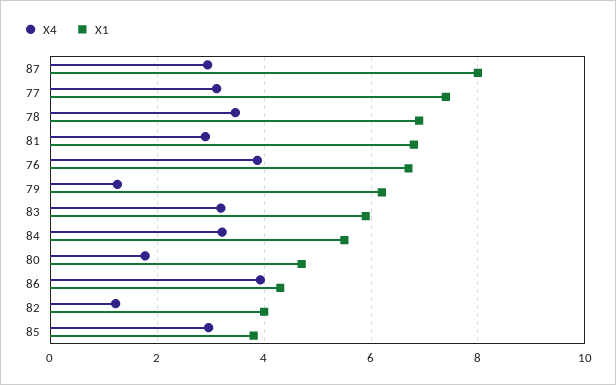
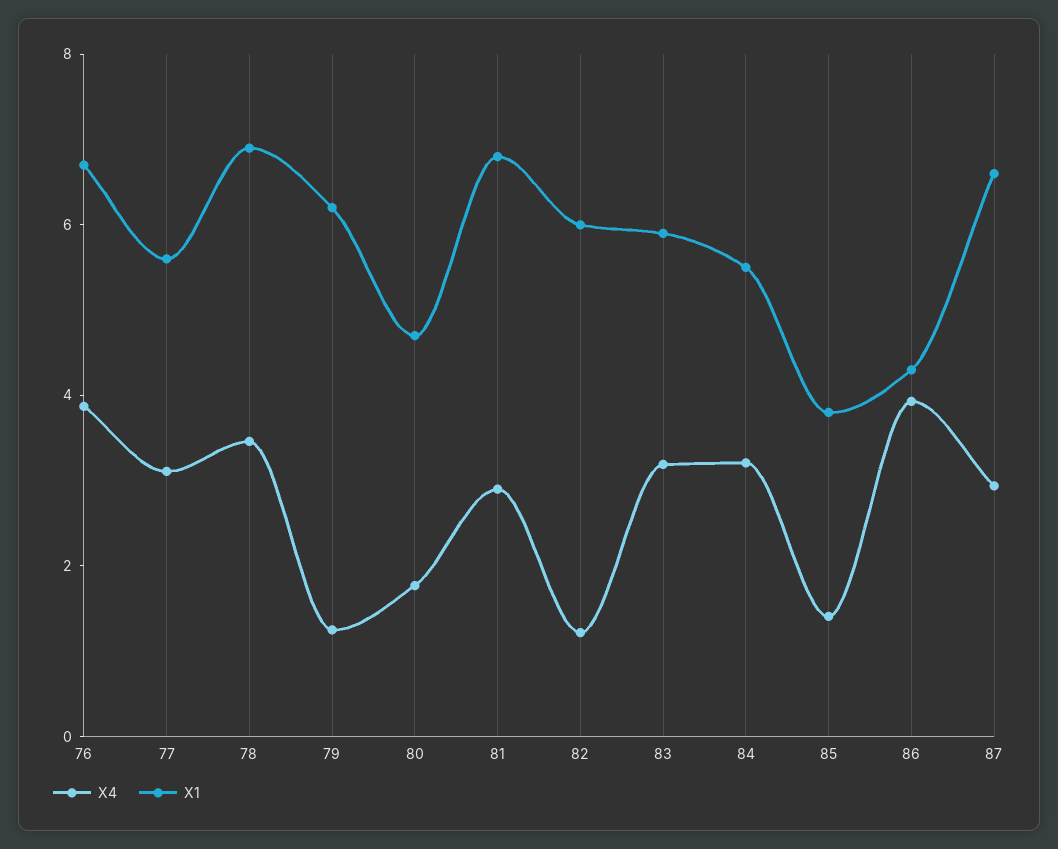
X1, 87: 8 -> 6.5
X1, 77: 7.4 -> 5.5
X1, 82: 4 -> 6
X4, 85: 3 -> 1.5

